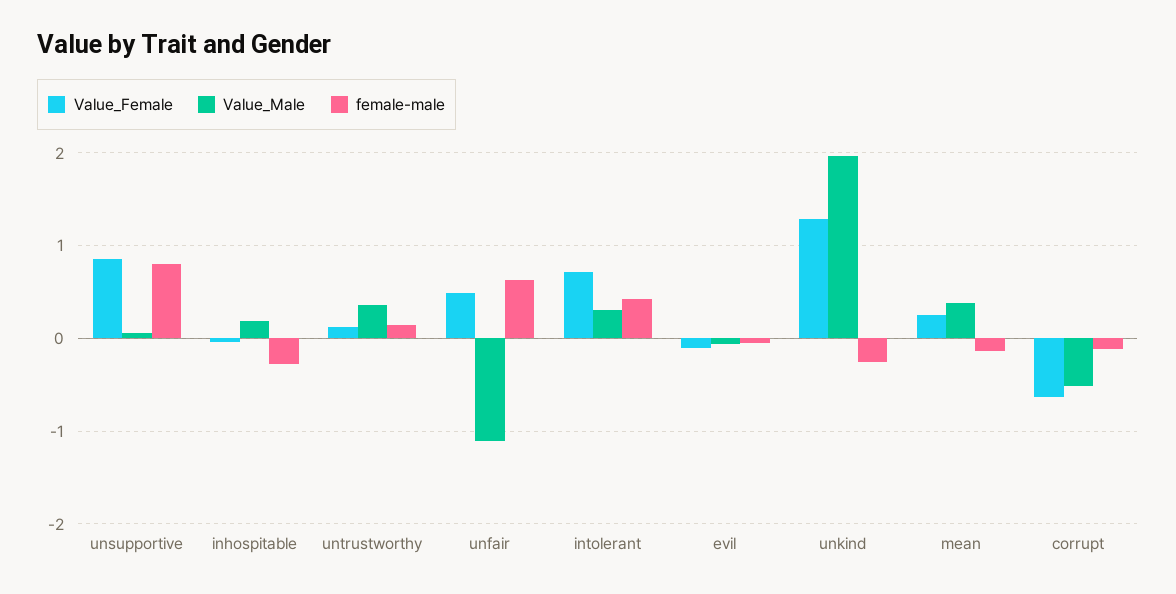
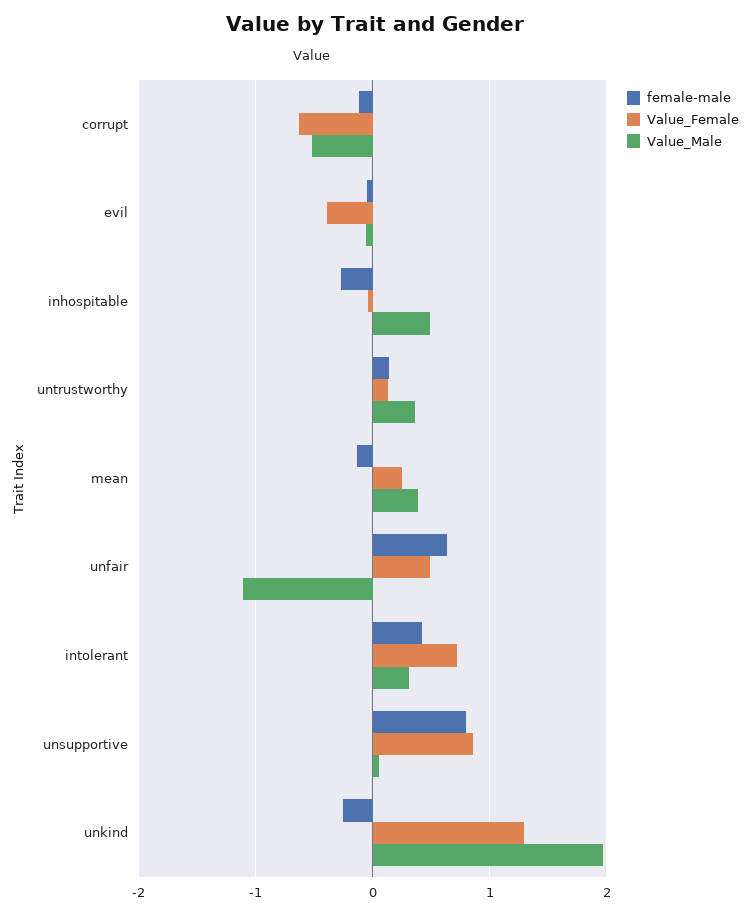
Value_Male, inhospitable: 0.2 -> 0.5
Value_Female, evil: -0.1 -> -0.4

